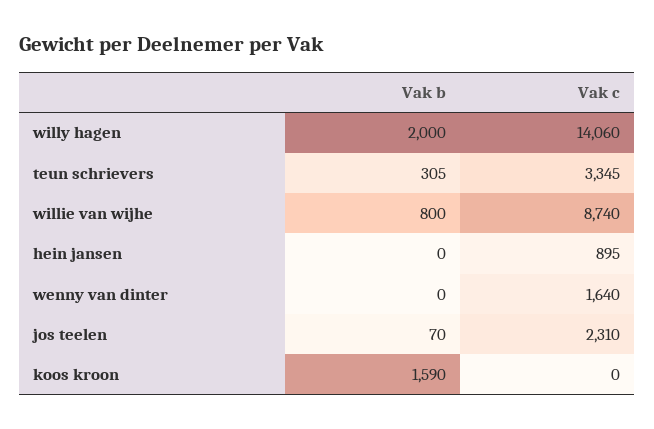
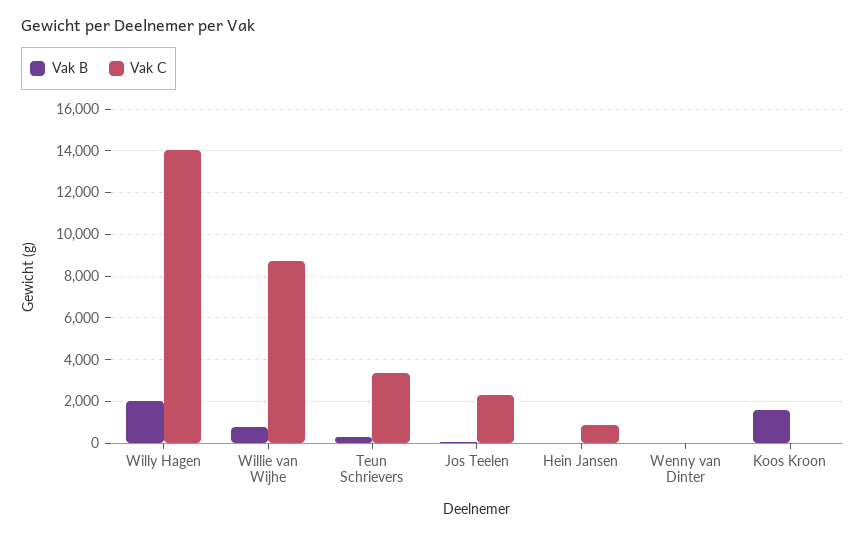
Vak c, wenny van dinter: 1640 -> 0

